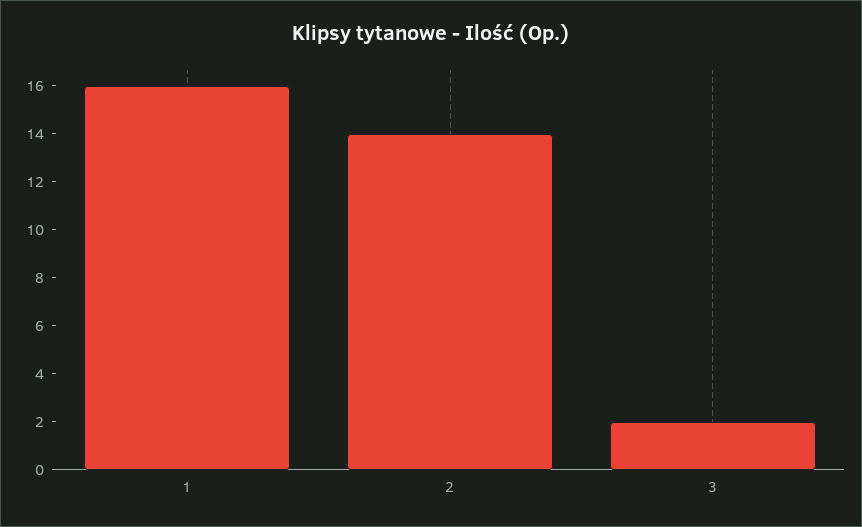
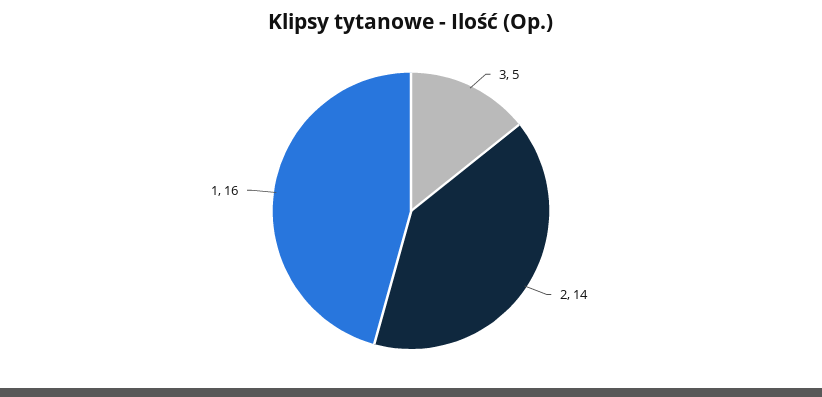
3: 2 -> 5

